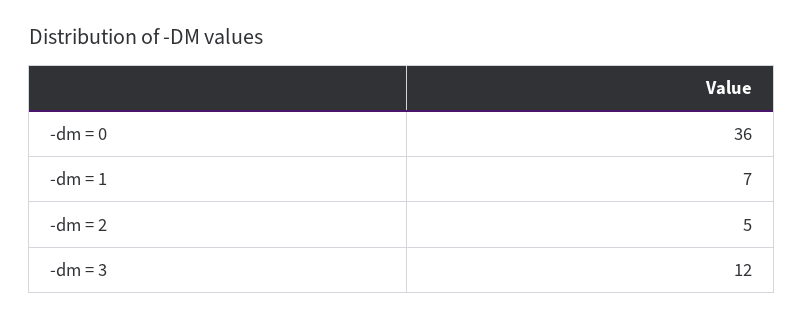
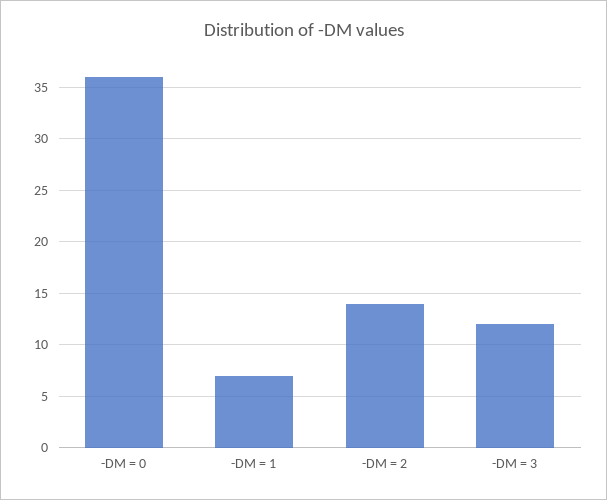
-dm = 2: 5 -> 14

